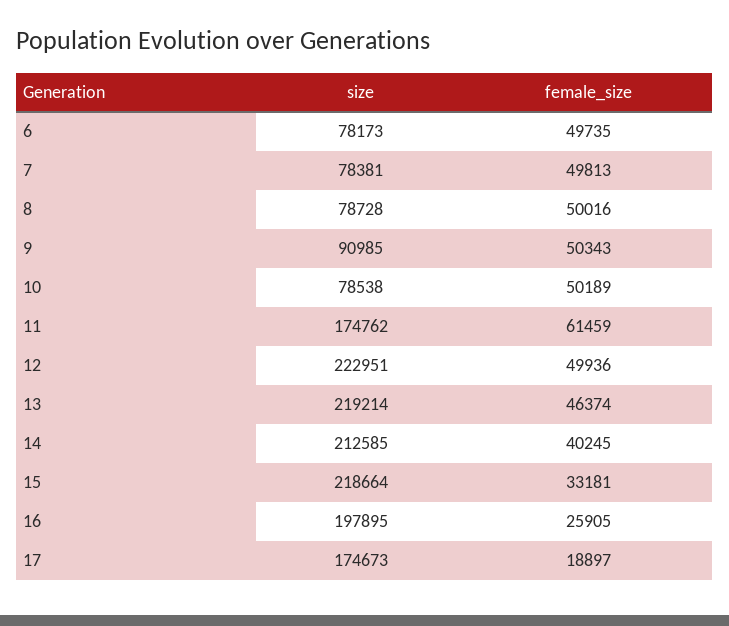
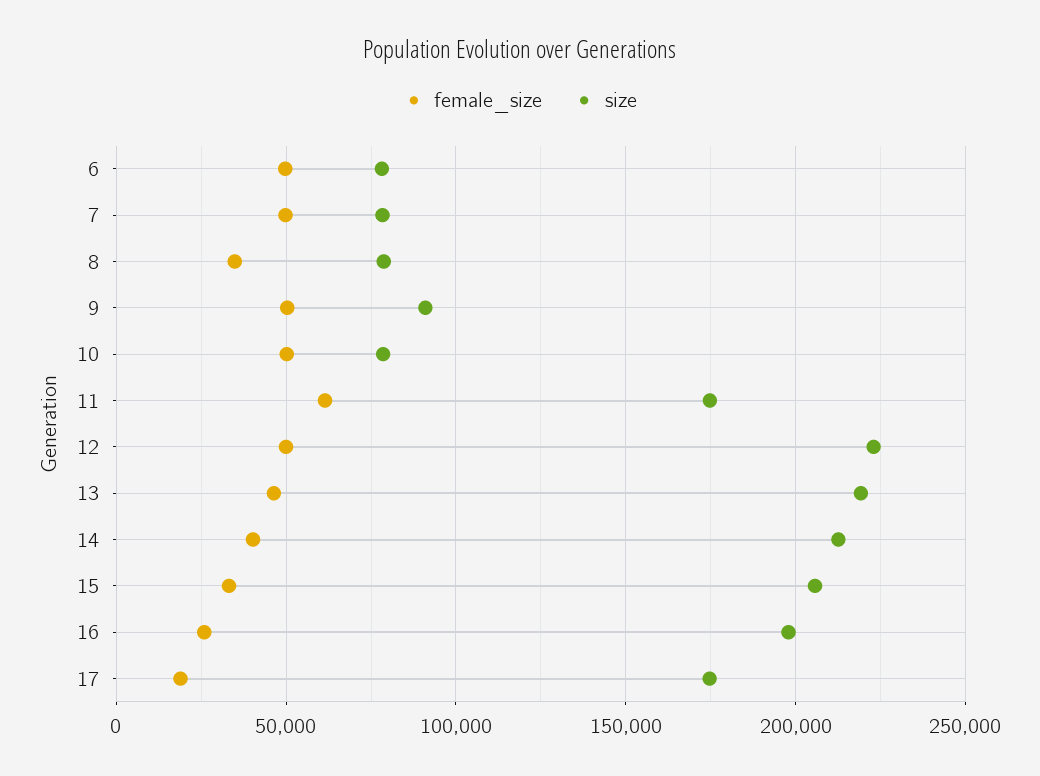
female_size, 8: 50016 -> 35000
size, 15: 218664 -> 205000

